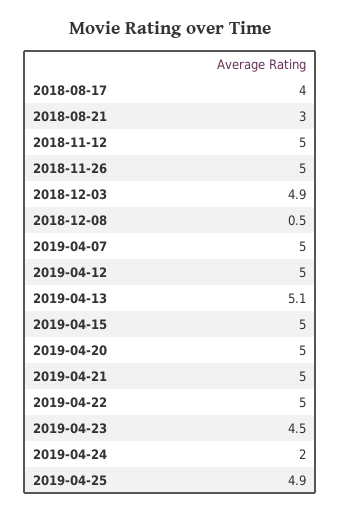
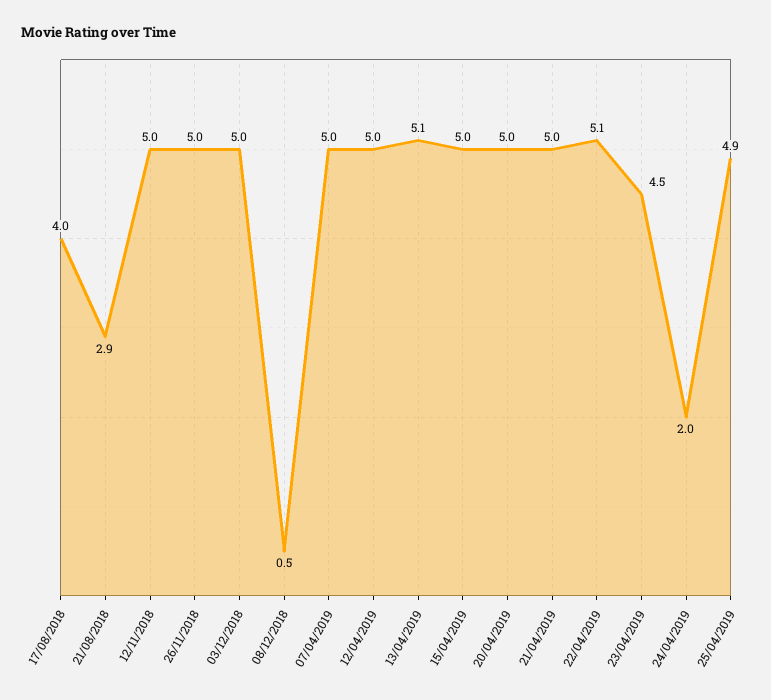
2018-08-21: 3 -> 2.9
2018-12-03: 4.9 -> 5
2019-04-22: 5 -> 5.1

